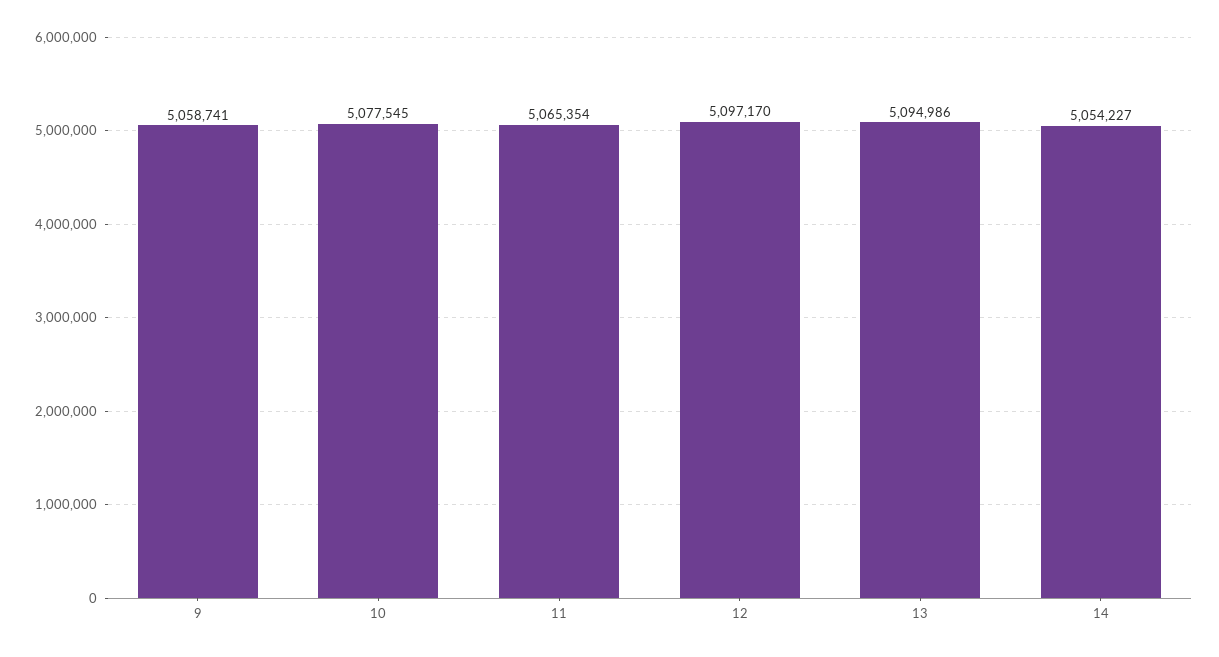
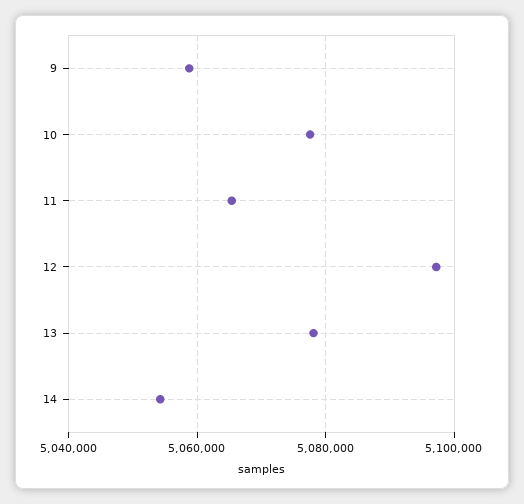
13: 5094986 -> 5078000

